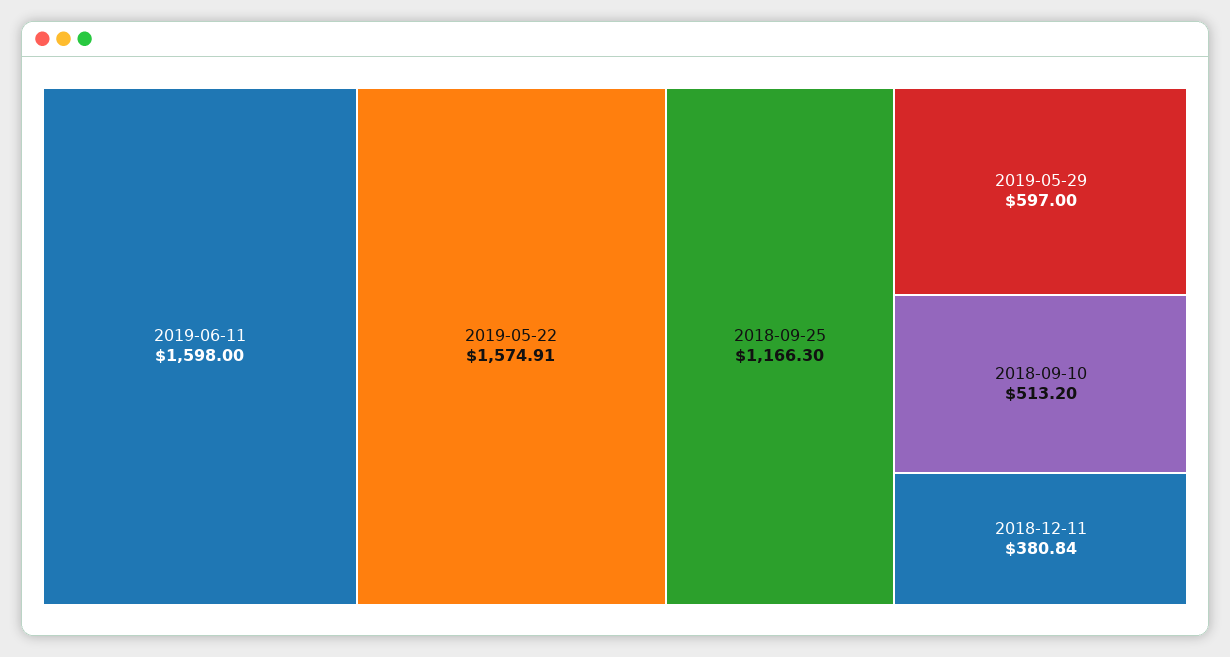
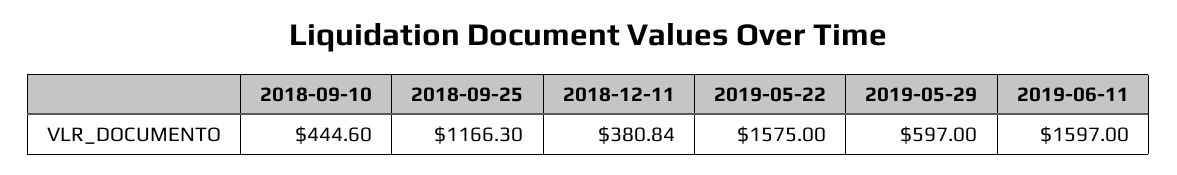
2019-06-11: 1598 -> 1597
2019-05-22: 1574.91 -> 1575
2018-09-10: 513.2 -> 444.6

